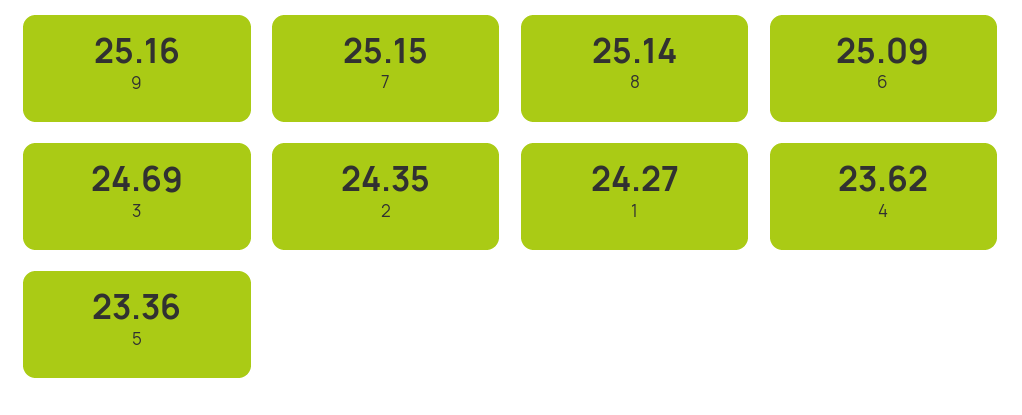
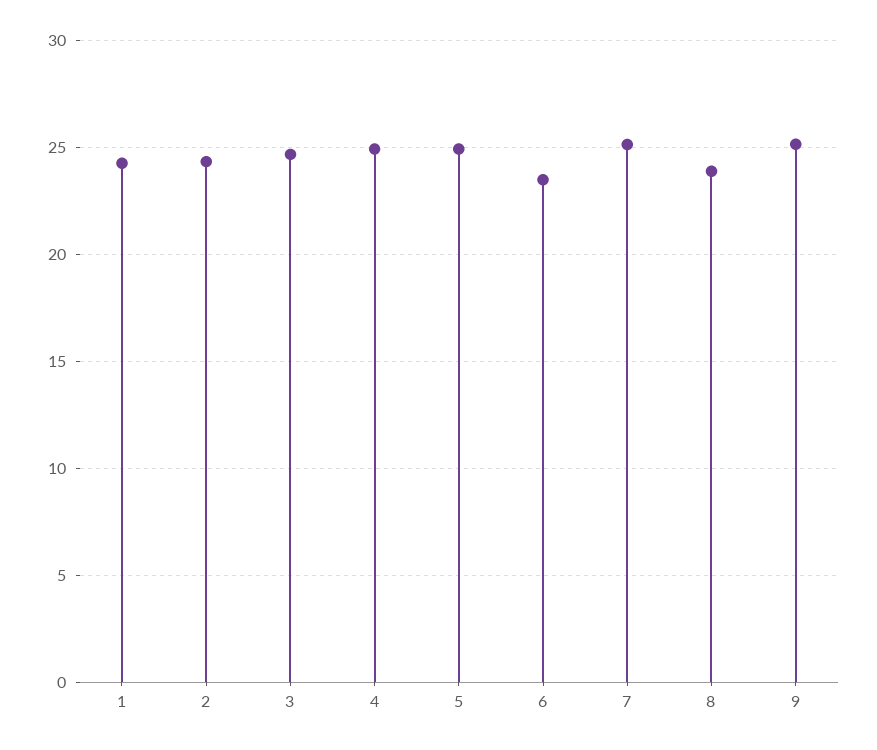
8: 25.14 -> 24
6: 25.09 -> 23.5
4: 23.62 -> 25
5: 23.36 -> 25

